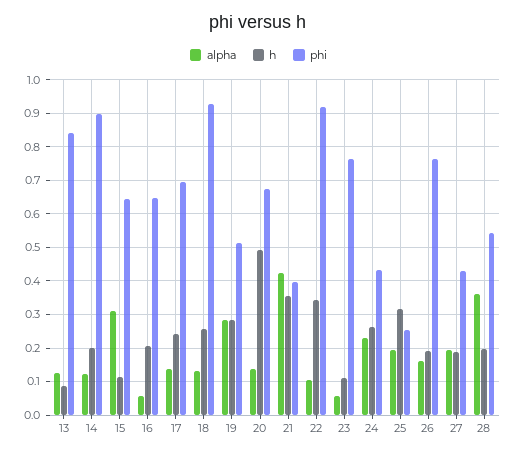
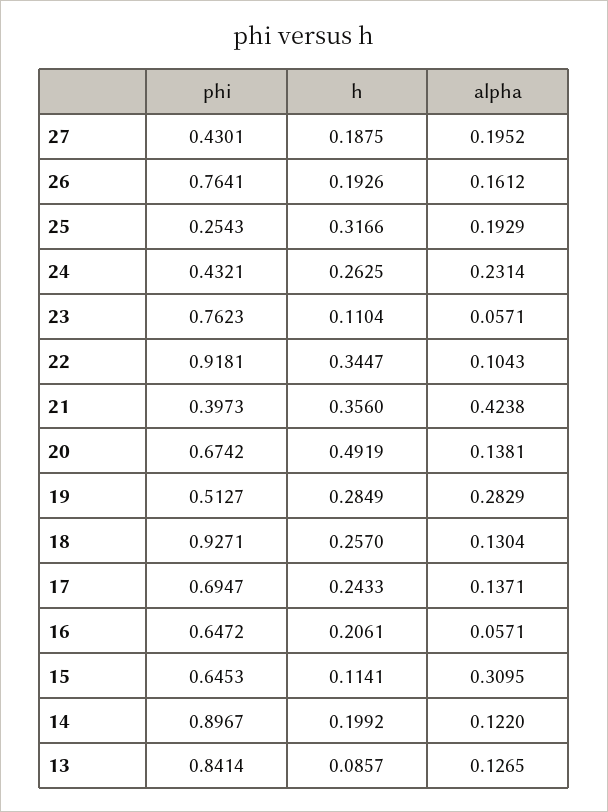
alpha, 28: 0.36 -> none
h, 28: 0.2 -> none
phi, 28: 0.54 -> none

